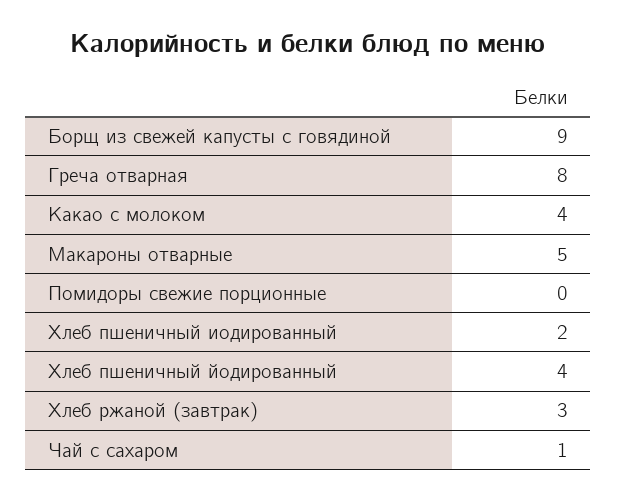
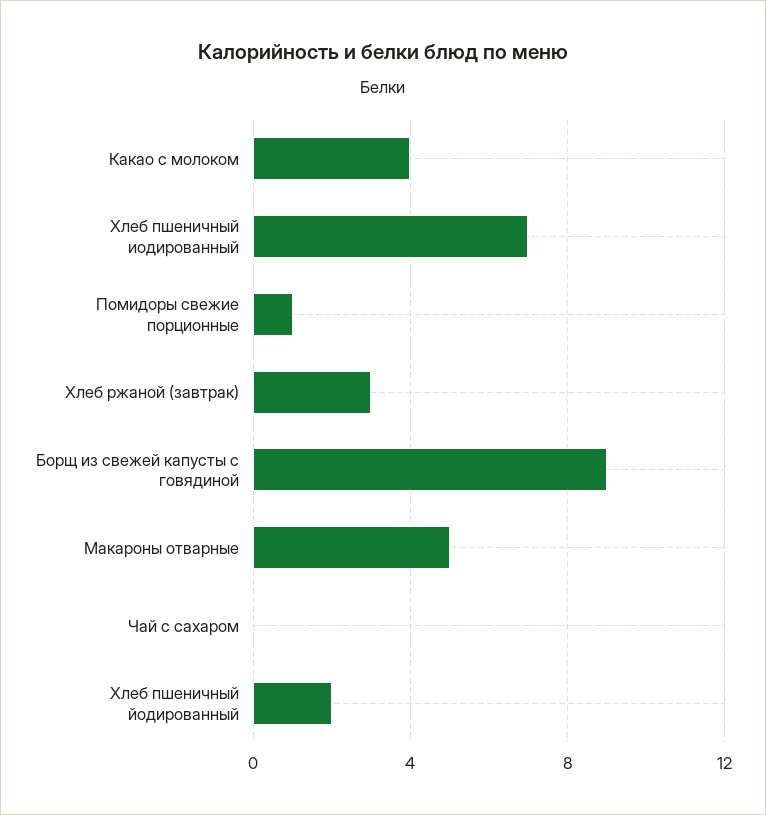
Греча отварная: 8 -> none
Помидоры свежие порционные: 0 -> 1
Хлеб пшеничный иодированный: 2 -> 7
Хлеб пшеничный йодированный: 4 -> 2
Чай с сахаром: 1 -> 0

